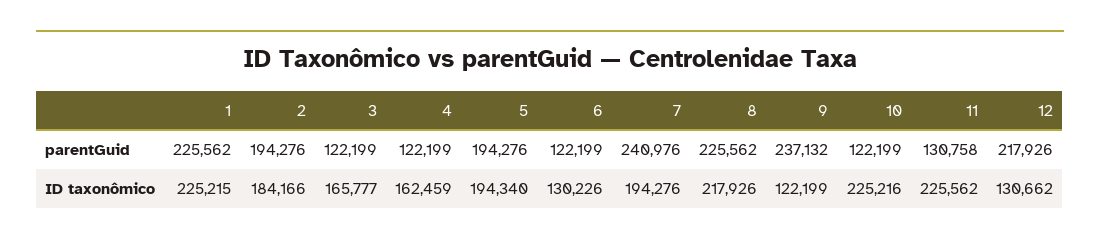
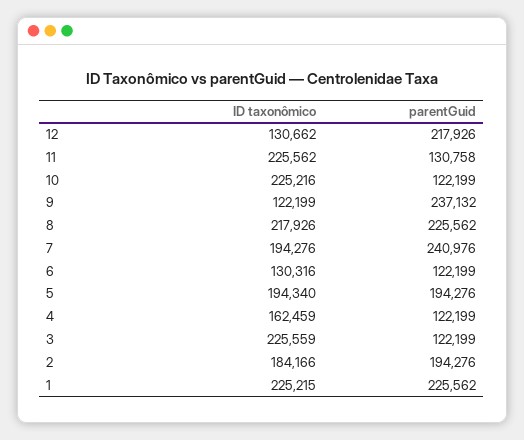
3, ID taxonômico: 165777 -> 225559
6, ID taxonômico: 130226 -> 130316

